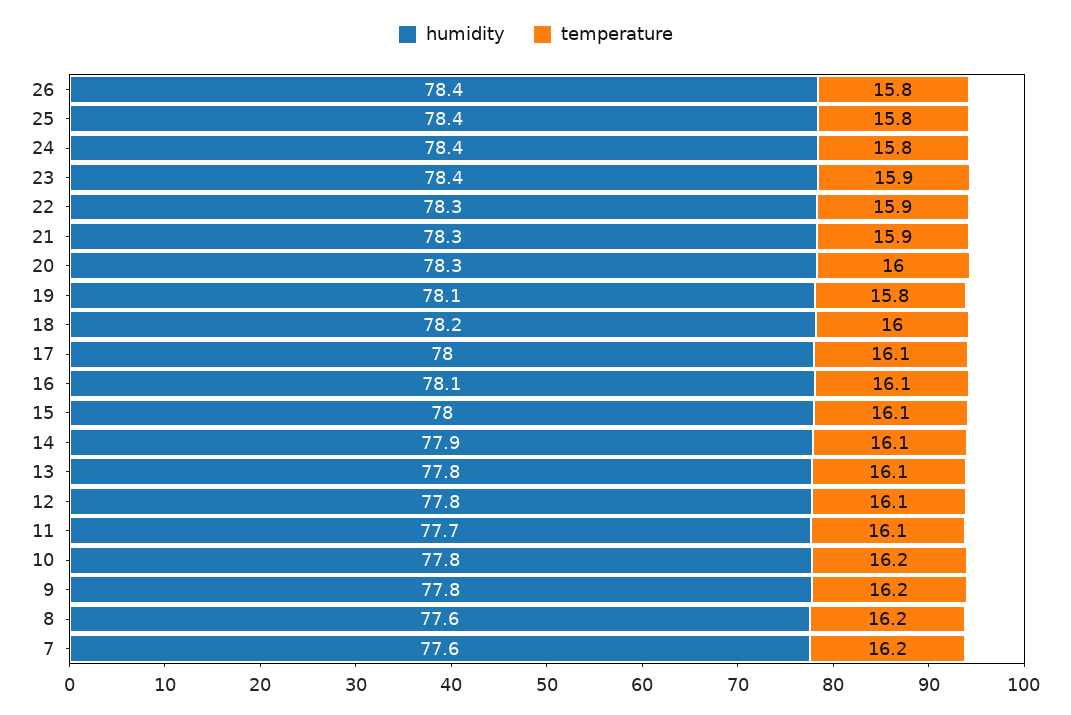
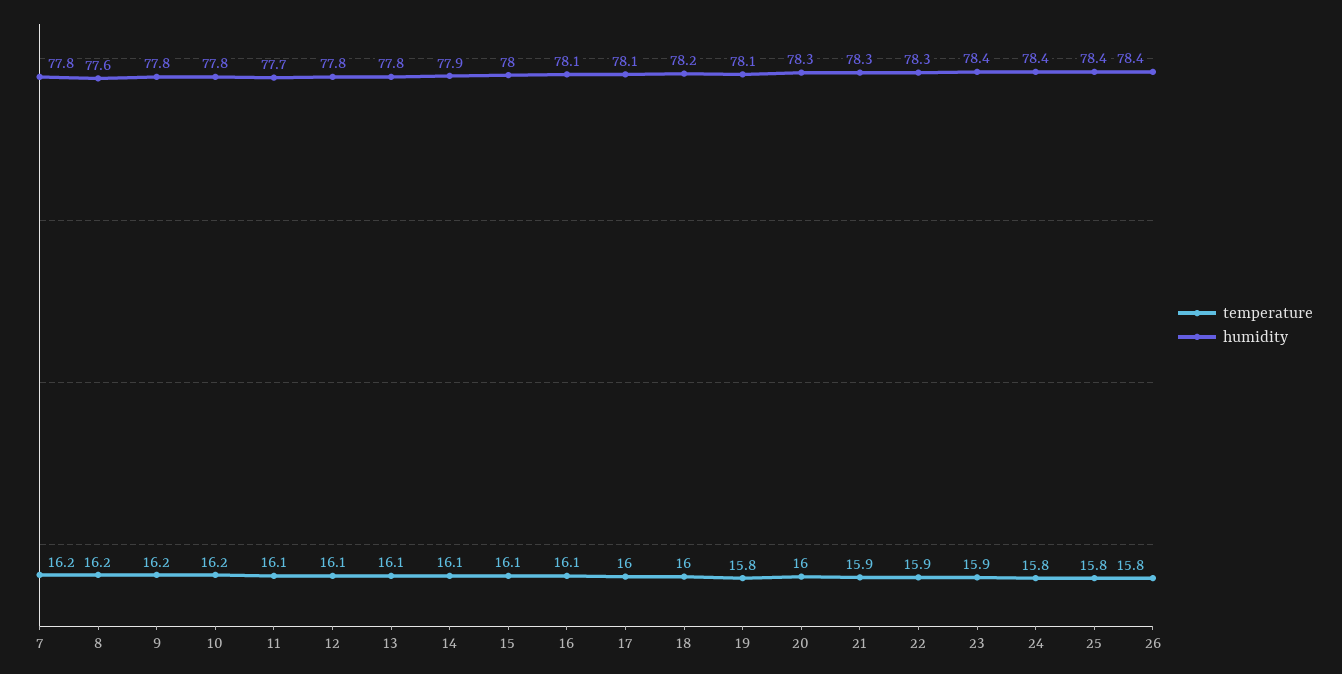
humidity, 17: 78 -> 78.1
temperature, 17: 16.1 -> 16
humidity, 7: 77.6 -> 77.8

